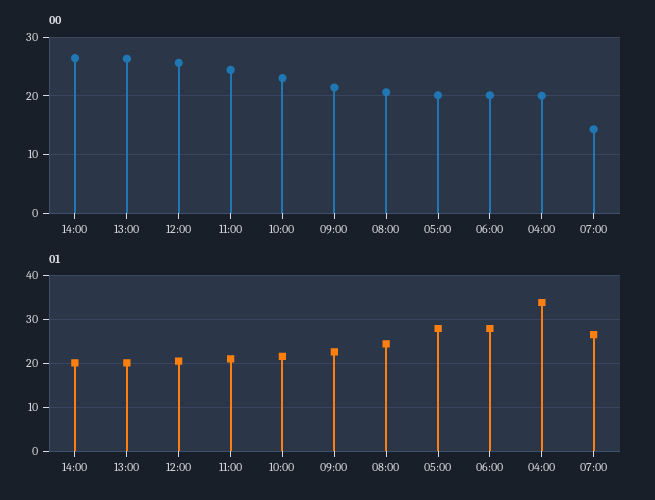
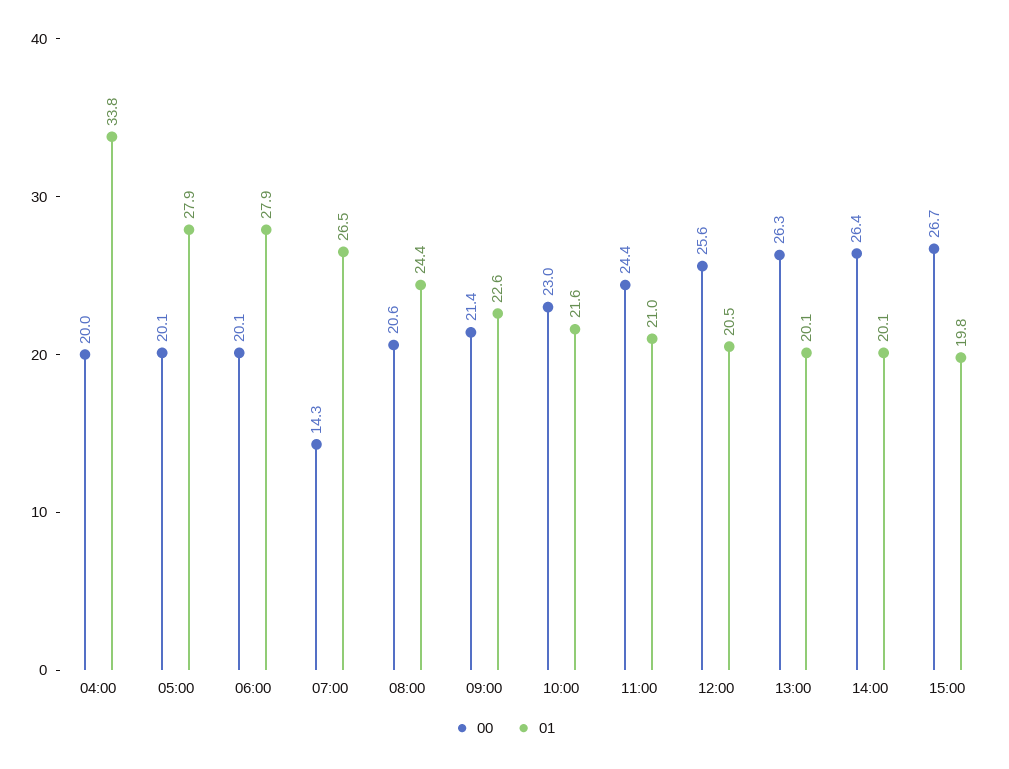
00, 15:00: none -> 26.7
01, 15:00: none -> 19.8

